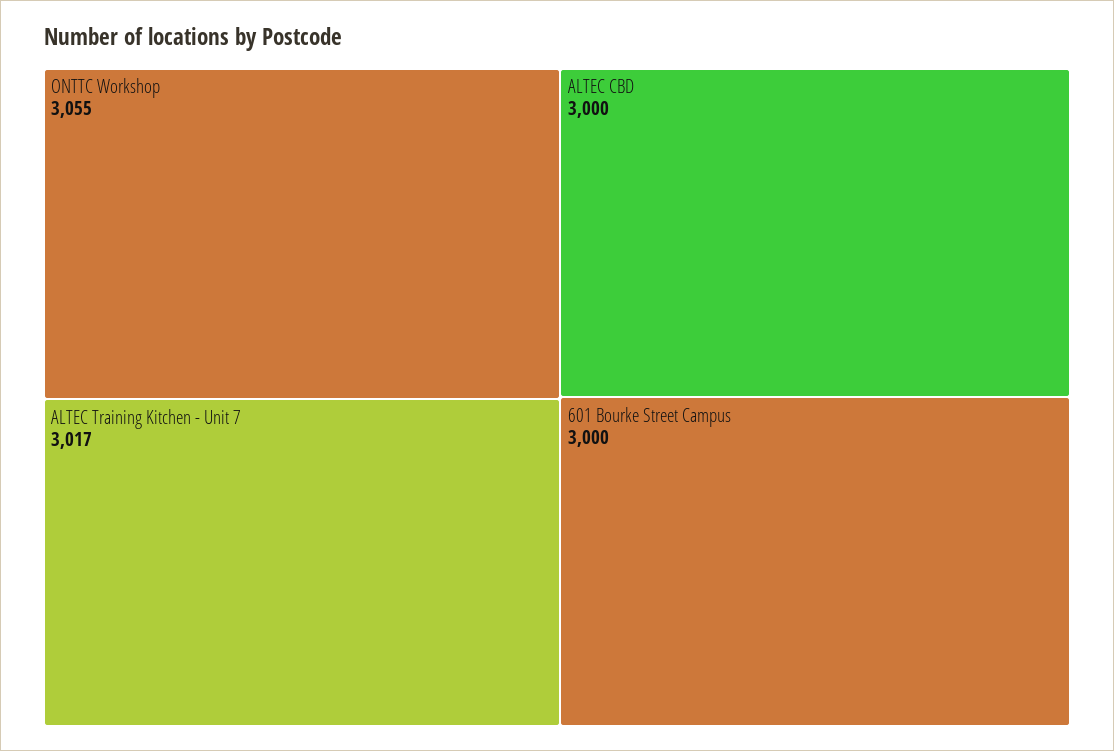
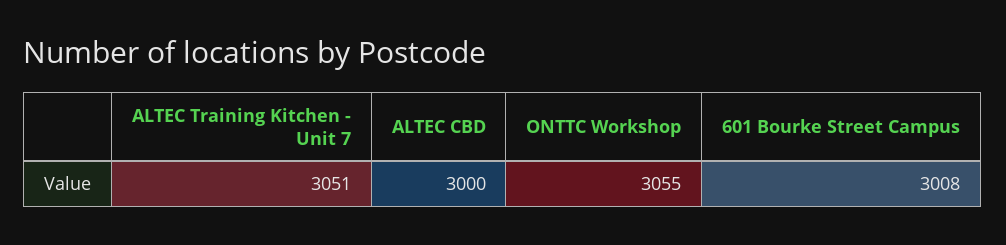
ALTEC Training Kitchen - Unit 7: 3017 -> 3051
601 Bourke Street Campus: 3000 -> 3008

